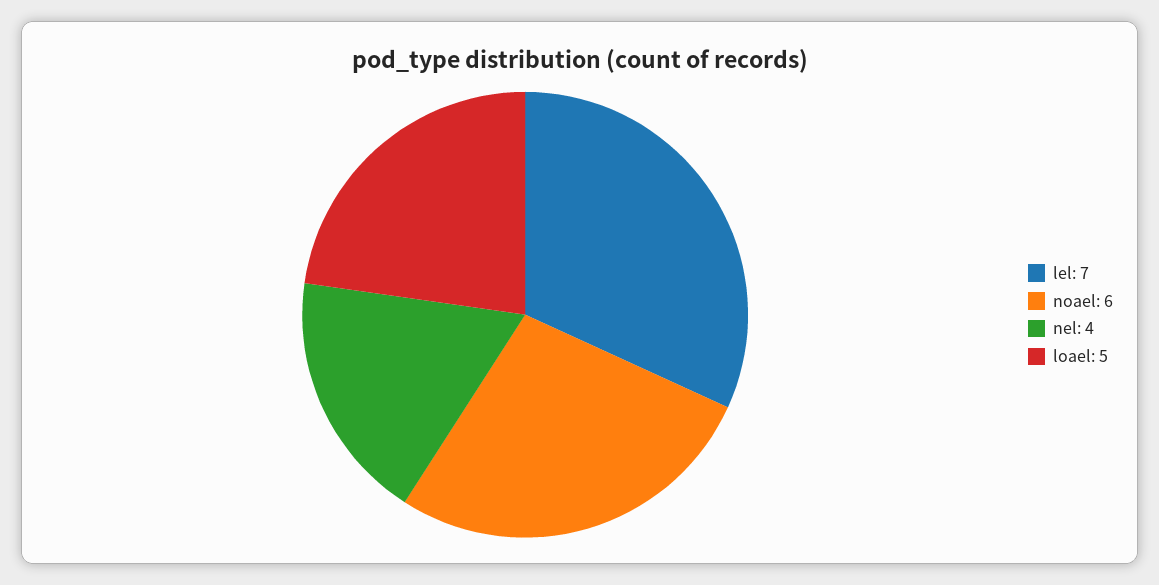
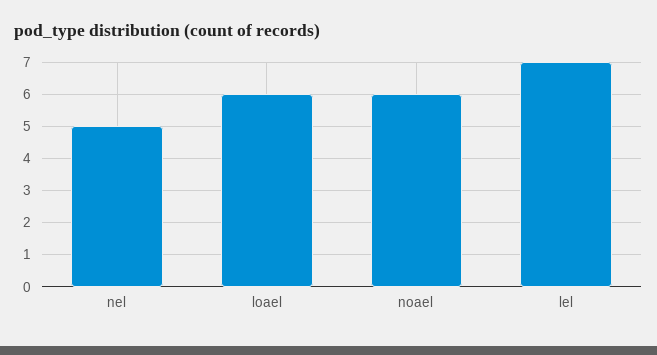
nel: 4 -> 5
loael: 5 -> 6

